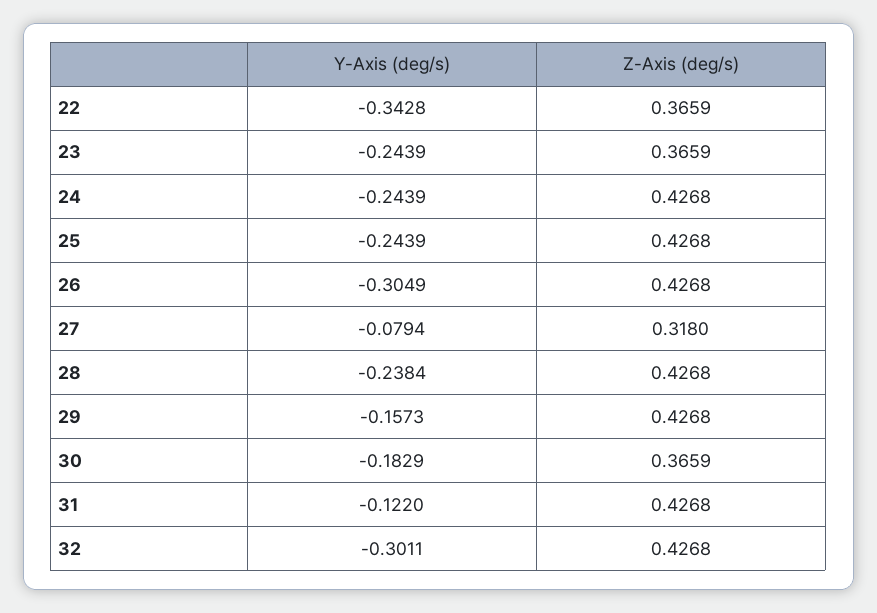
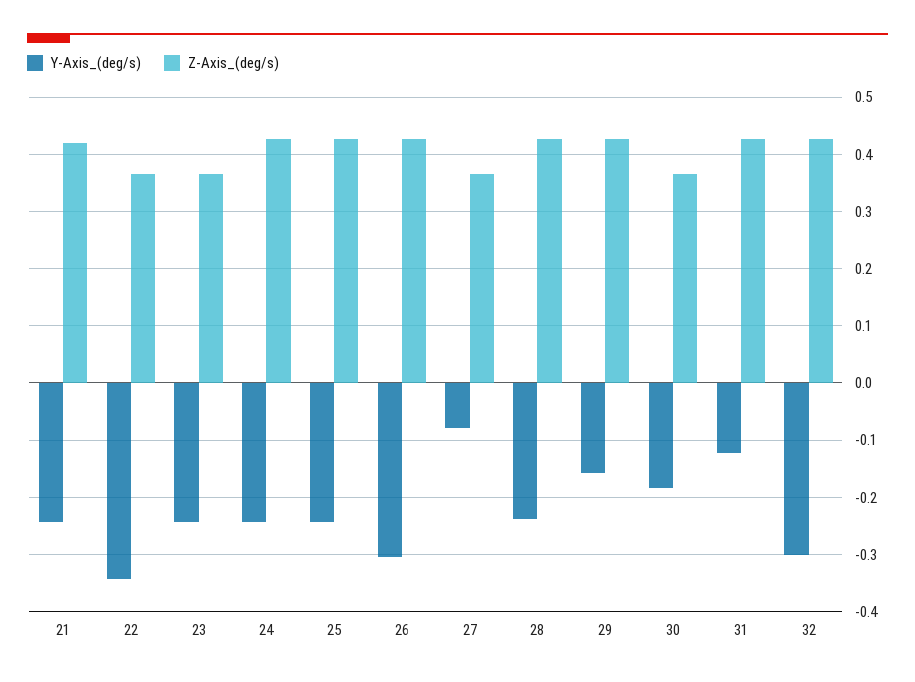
Z-Axis (deg/s), 27: 0.318 -> 0.36
Y-Axis (deg/s), 21: none -> -0.24
Z-Axis (deg/s), 21: none -> 0.42

